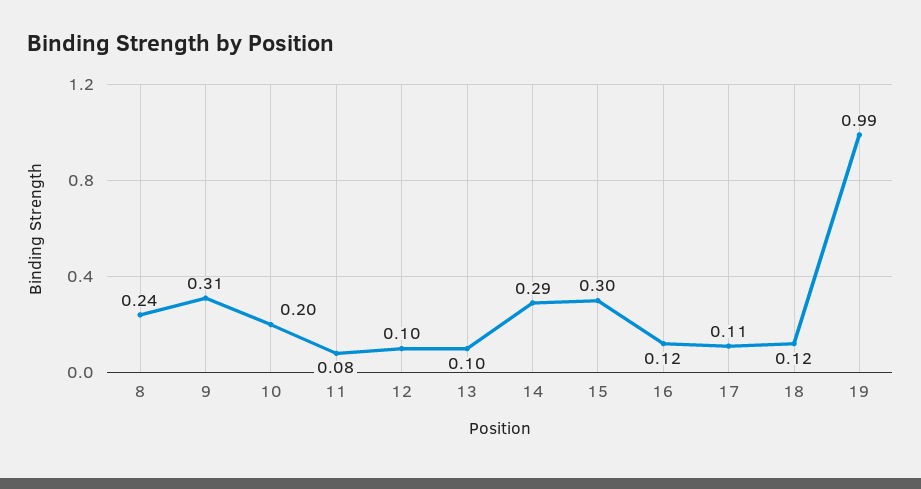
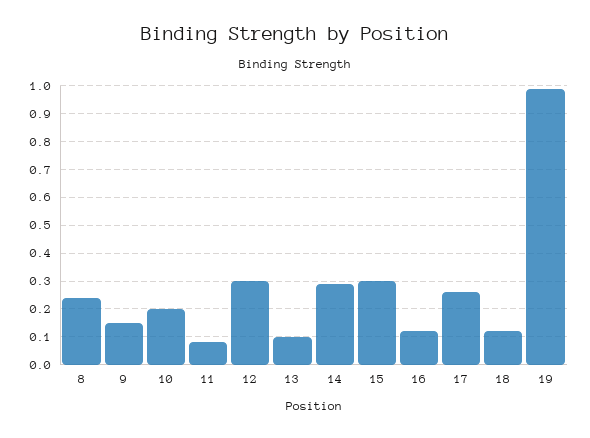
9: 0.31 -> 0.15
12: 0.1 -> 0.3
17: 0.11 -> 0.25

